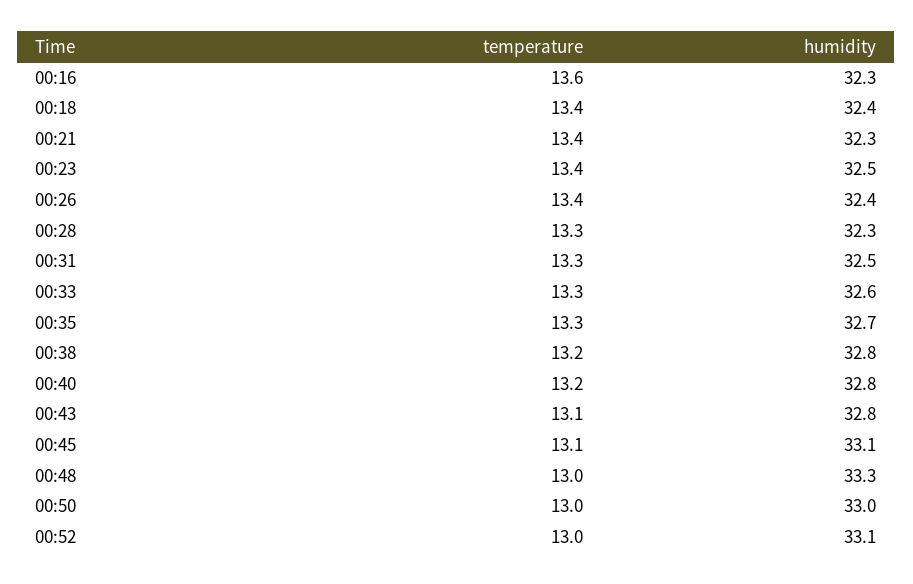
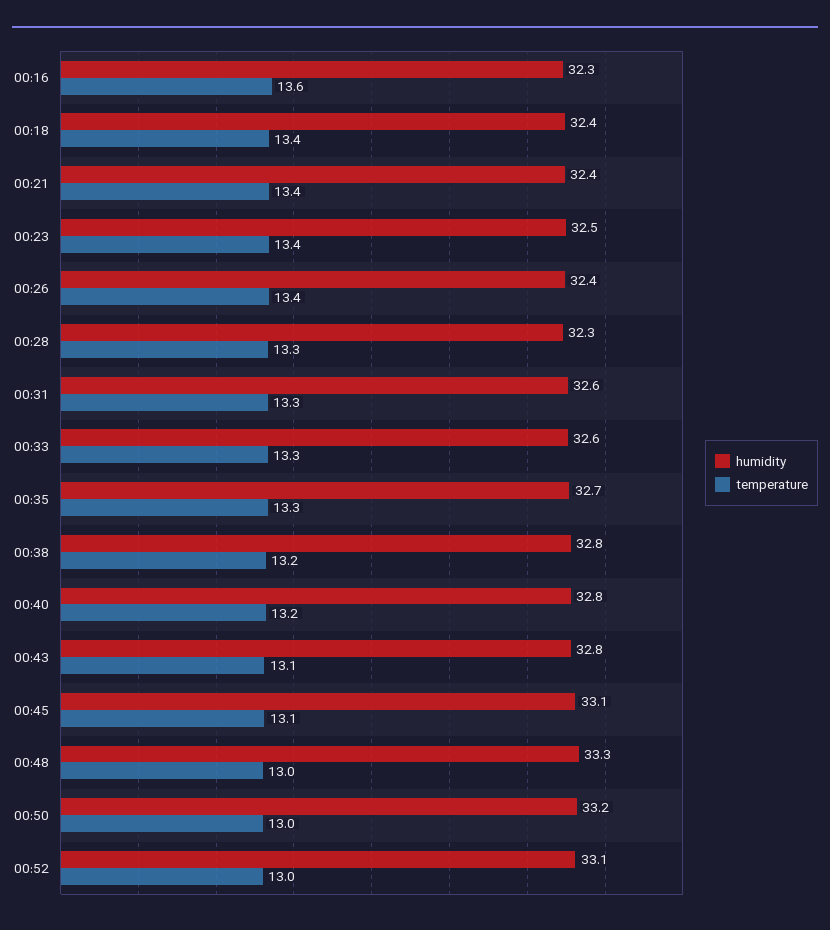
humidity, 00:21: 32.3 -> 32.4
humidity, 00:31: 32.5 -> 32.6
humidity, 00:50: 33 -> 33.2

